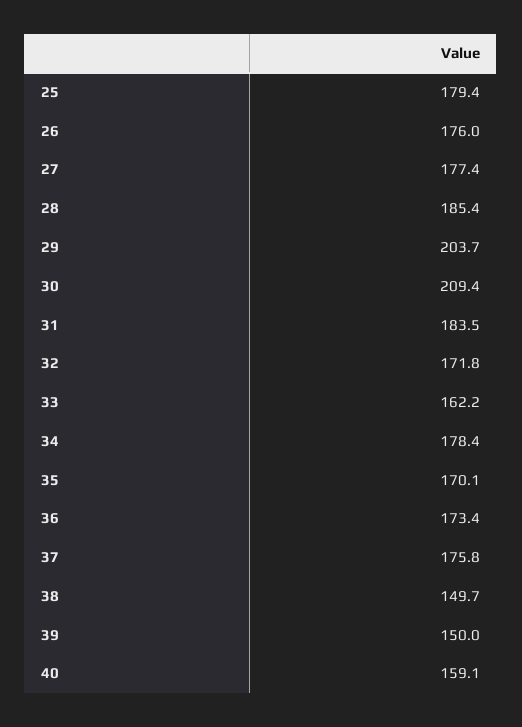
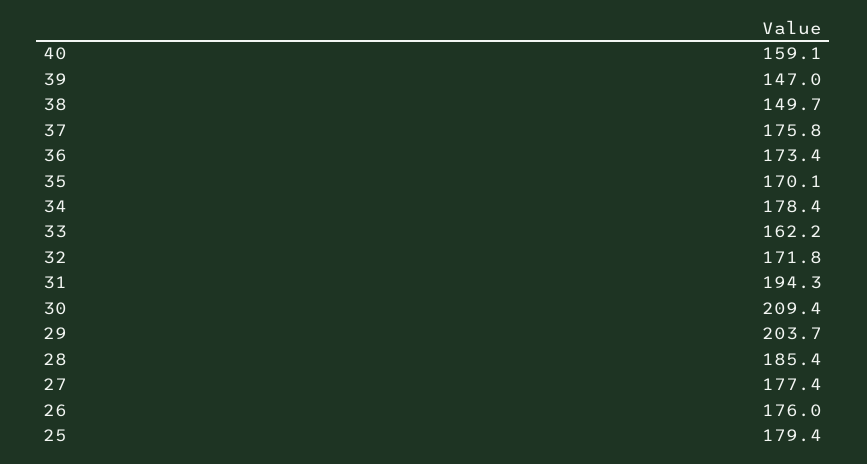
31: 183.5 -> 194.3
39: 150 -> 147

